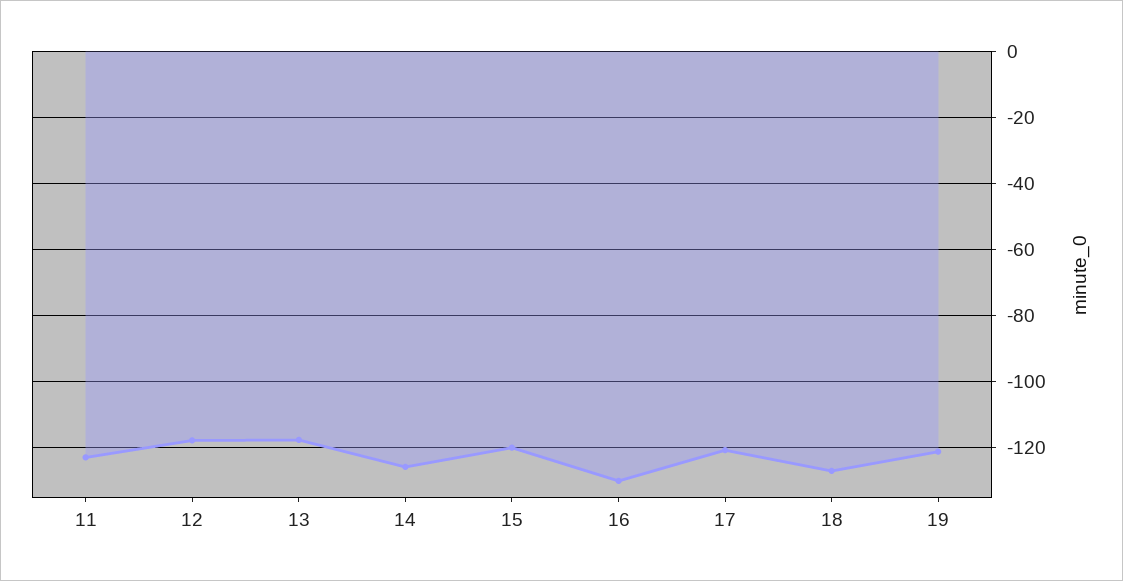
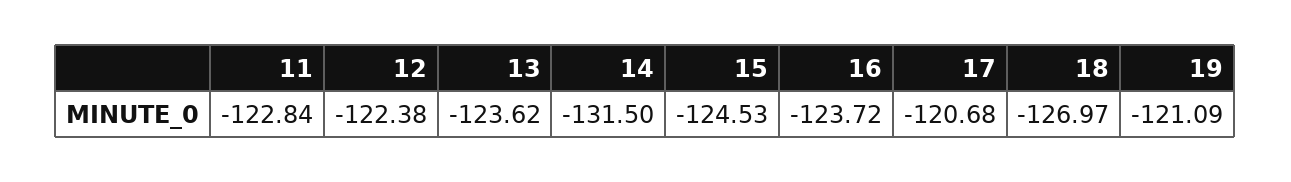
12: -118 -> -122.38
13: -118 -> -123.62
14: -126 -> -131.5
15: -120 -> -124.53
16: -130 -> -123.72

